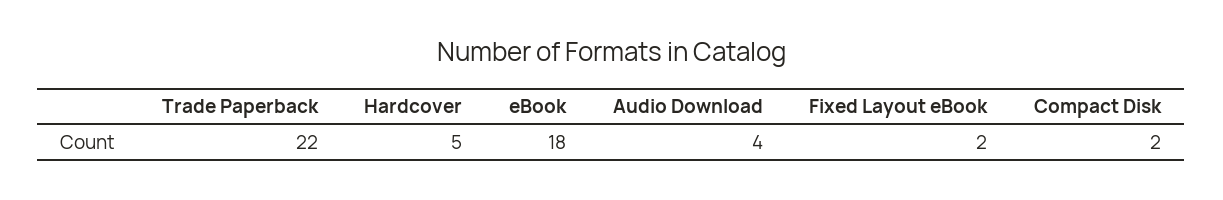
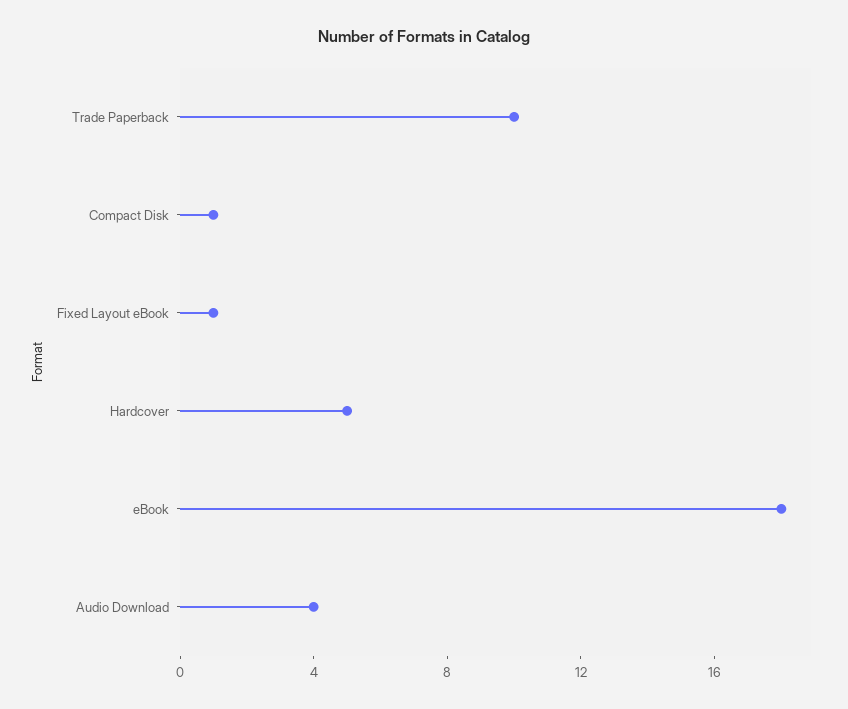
Trade Paperback: 22 -> 10
Fixed Layout eBook: 2 -> 1
Compact Disk: 2 -> 1

